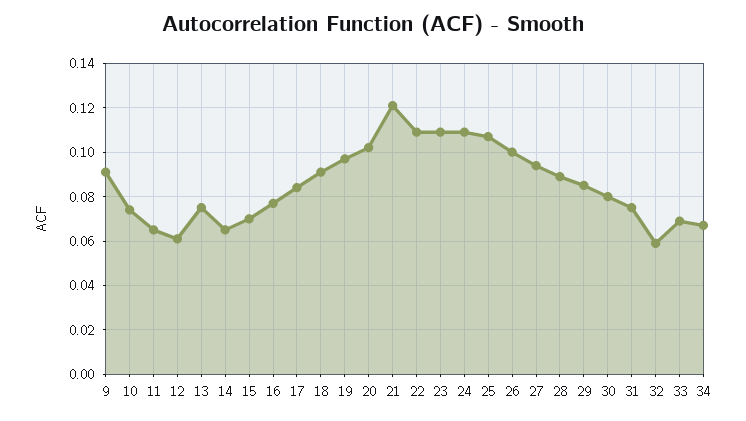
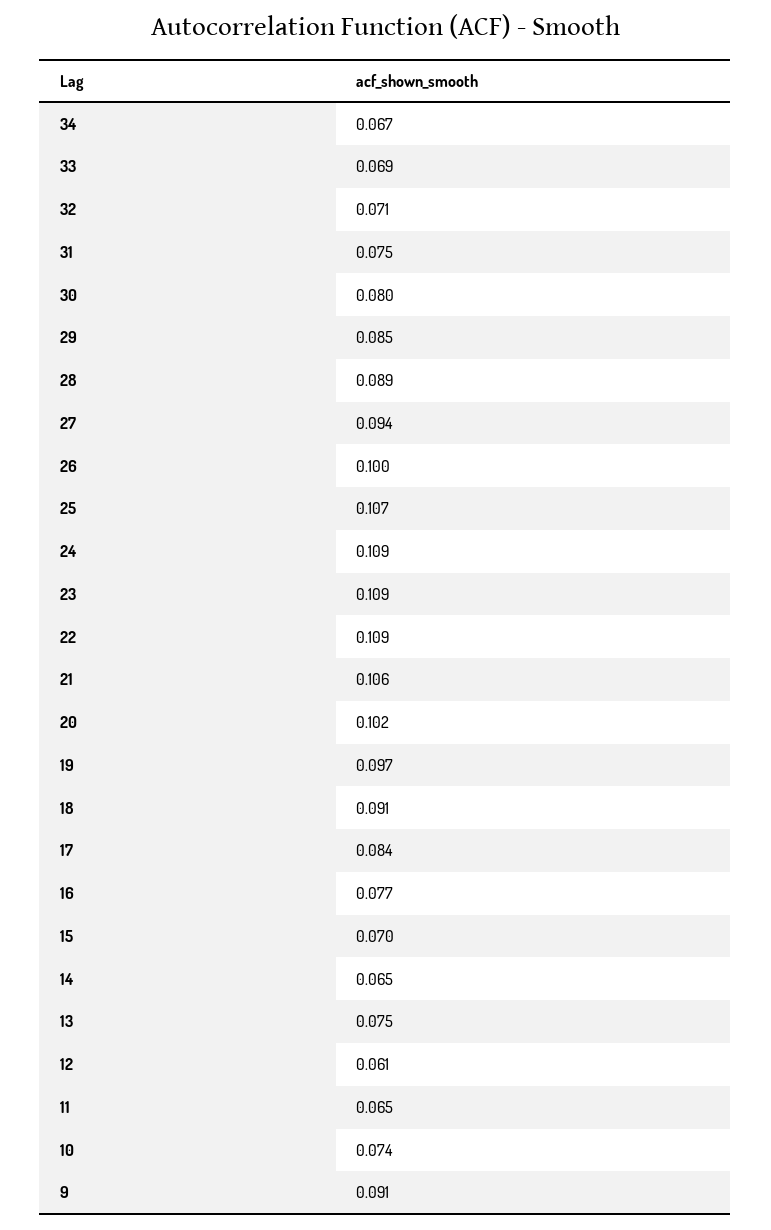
21: 0.12 -> 0.106
32: 0.06 -> 0.071

